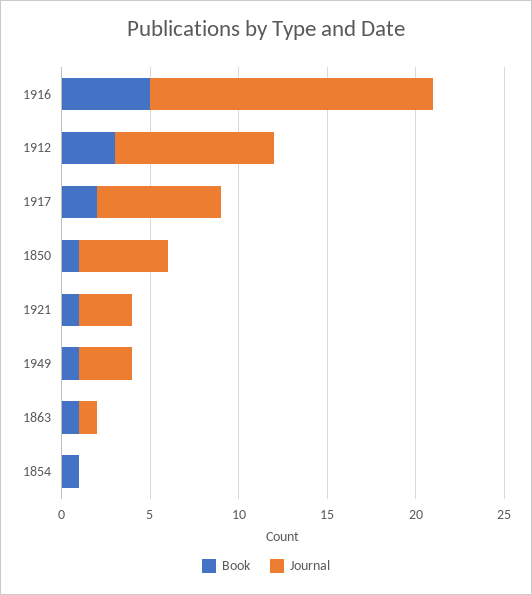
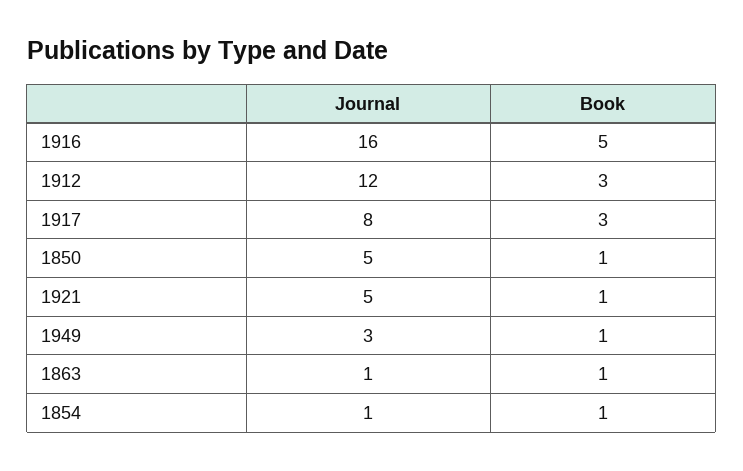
Journal, 1912: 9 -> 12
Book, 1917: 2 -> 3
Journal, 1917: 7 -> 8
Journal, 1921: 3 -> 5
Journal, 1854: 0 -> 1

